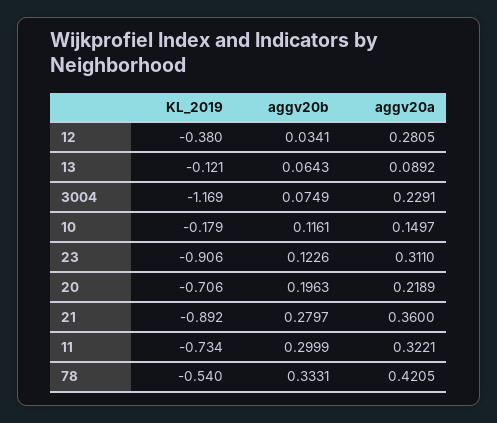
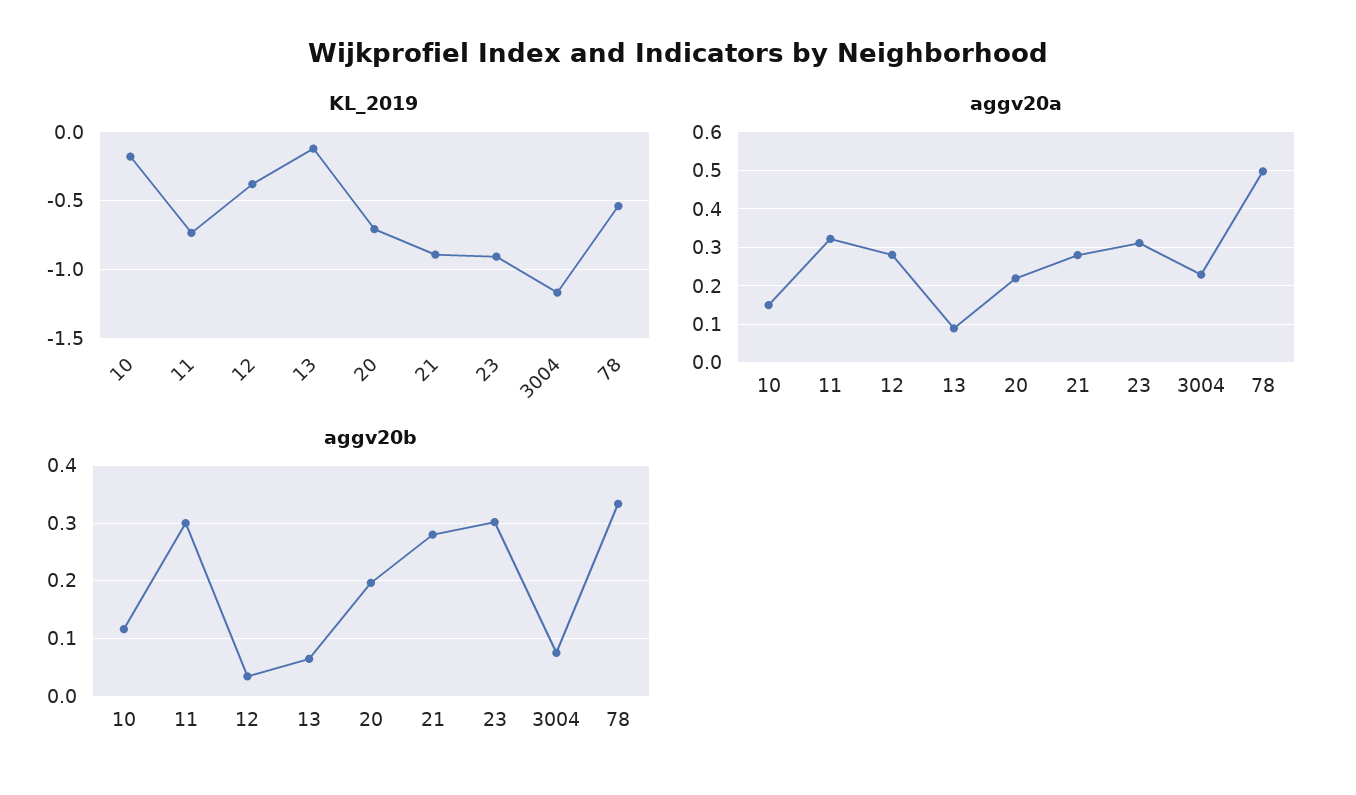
aggv20b, 23: 0.1226 -> 0.3
aggv20a, 21: 0.36 -> 0.28
aggv20a, 78: 0.4205 -> 0.5

